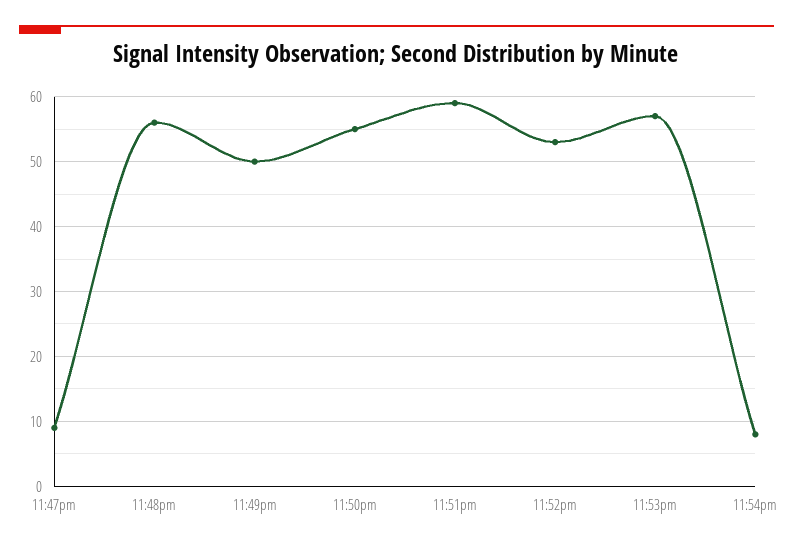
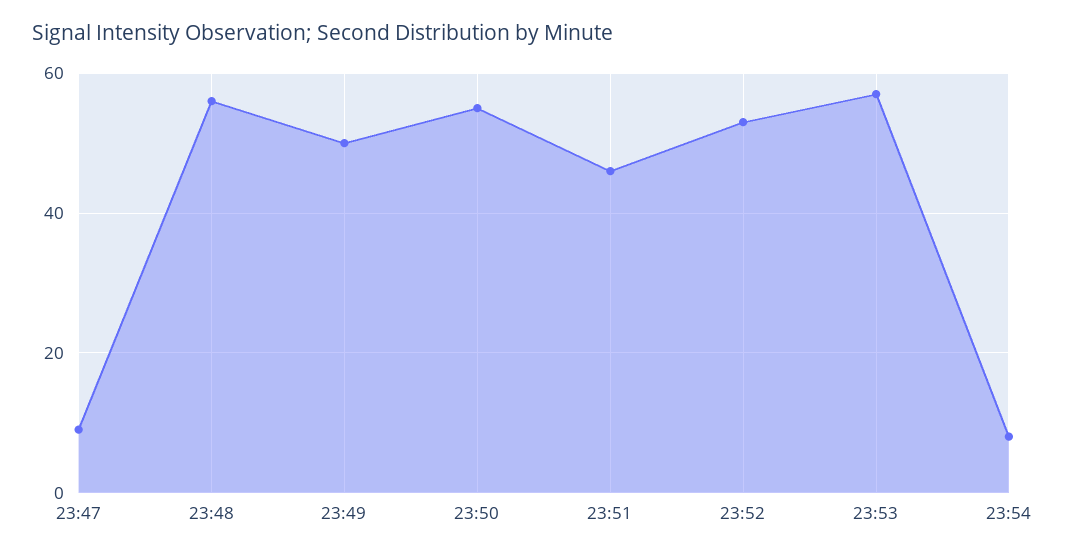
11:51pm: 59 -> 45

